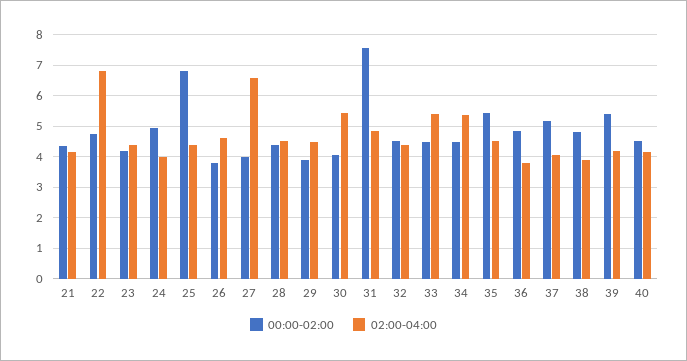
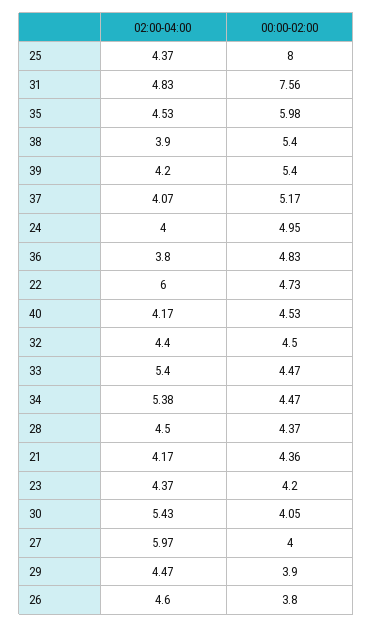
02:00-04:00, 22: 6.8 -> 6
00:00-02:00, 25: 6.8 -> 8
02:00-04:00, 27: 6.6 -> 5.97
00:00-02:00, 35: 5.4 -> 5.98
00:00-02:00, 38: 4.8 -> 5.4

